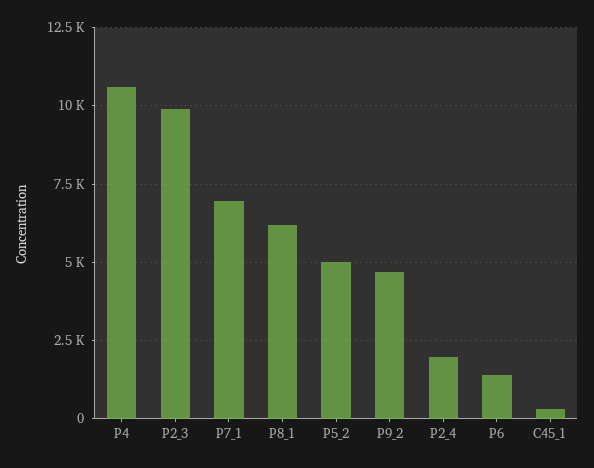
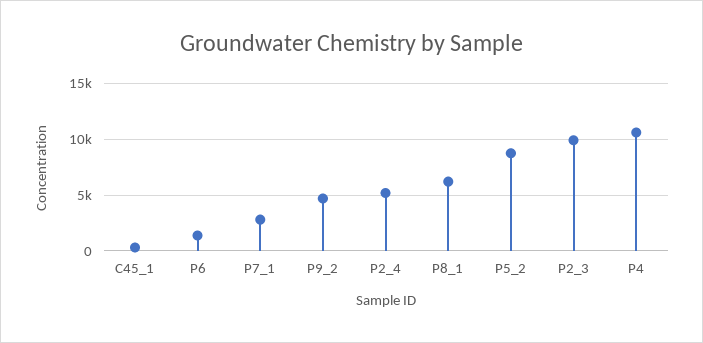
P7_1: 7000 -> 3000
P5_2: 5000 -> 9000
P2_4: 2000 -> 5000

